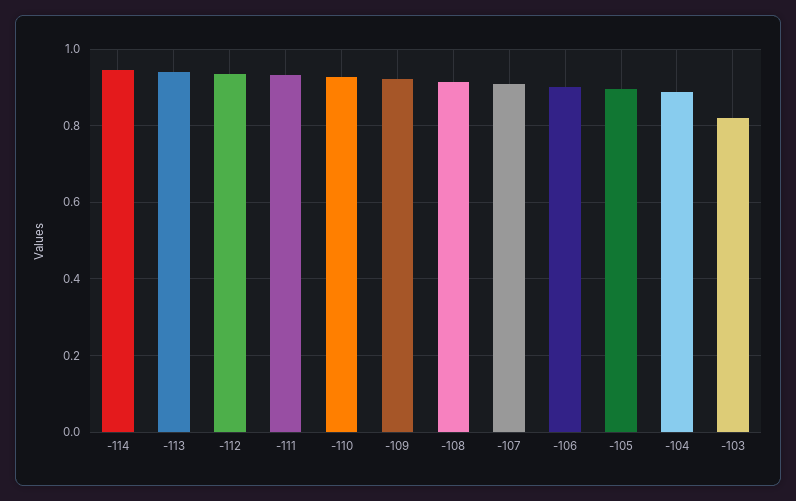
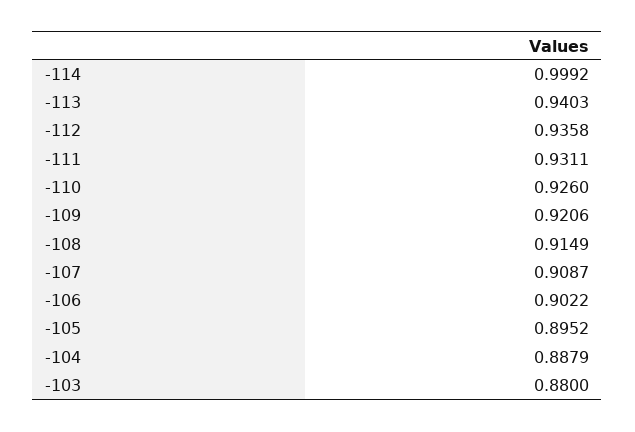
-114: 0.94 -> 0.9992
-103: 0.82 -> 0.88

